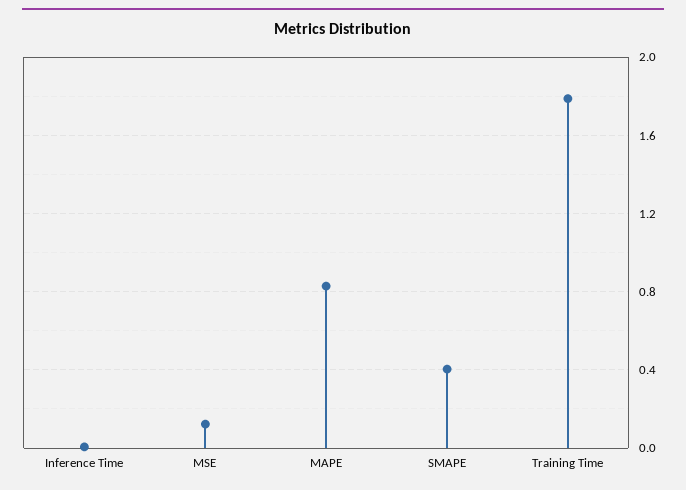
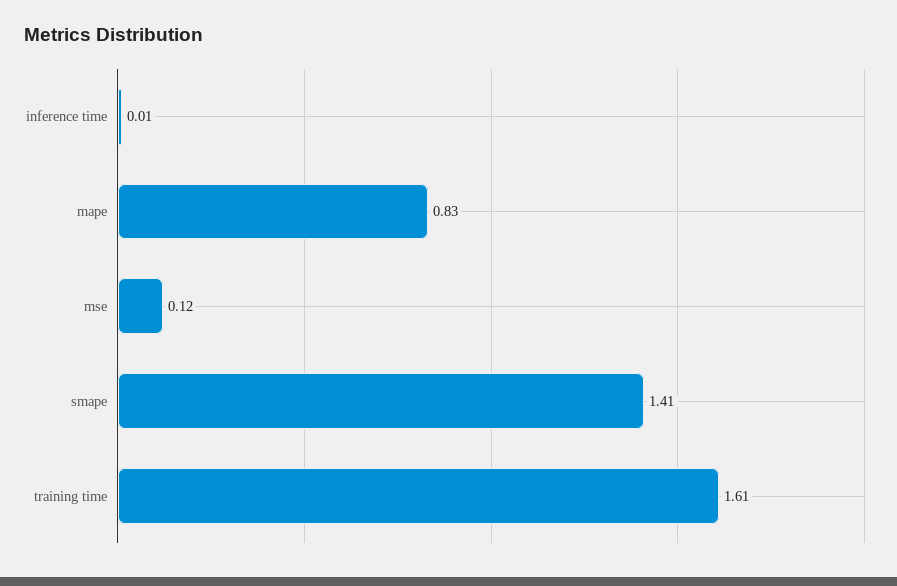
SMAPE: 0.4 -> 1.41
Training Time: 1.8 -> 1.61

